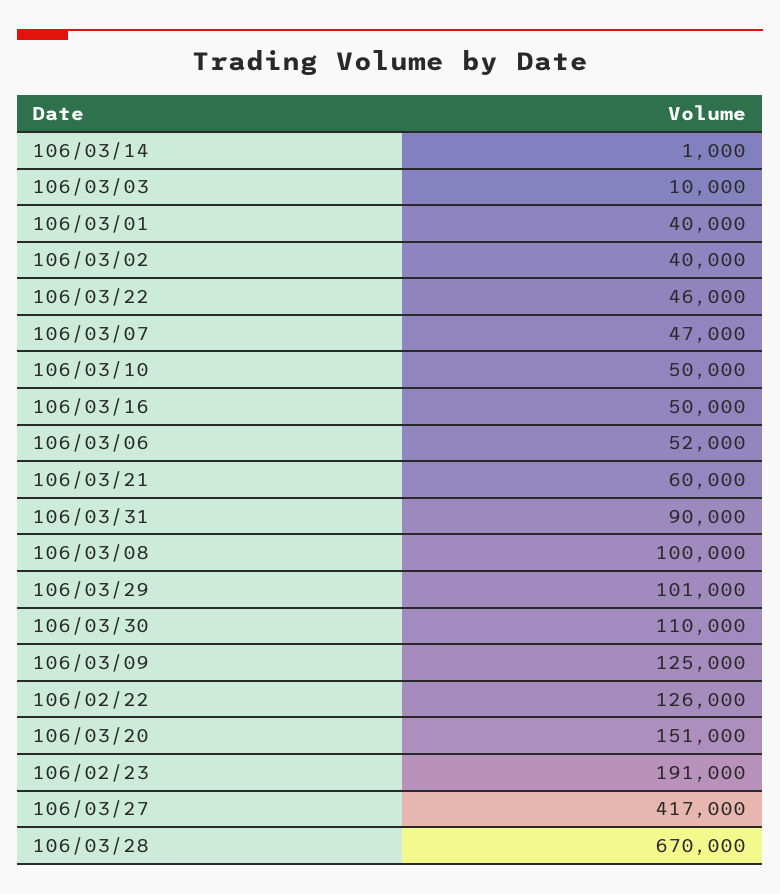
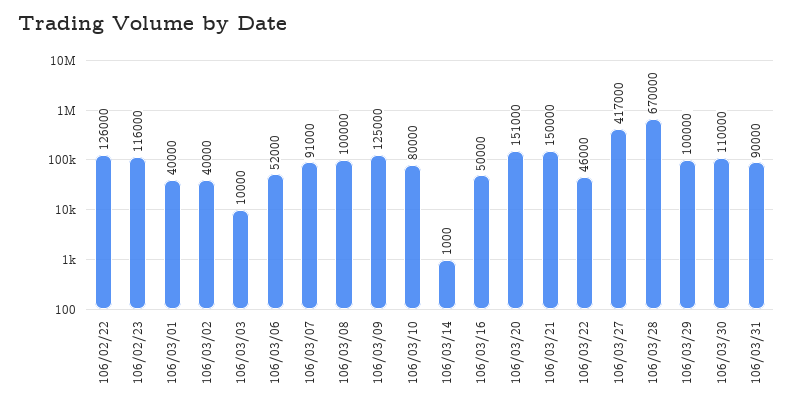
106/03/07: 47000 -> 91000
106/03/10: 50000 -> 80000
106/03/21: 60000 -> 150000
106/03/29: 101000 -> 100000
106/02/23: 191000 -> 116000

